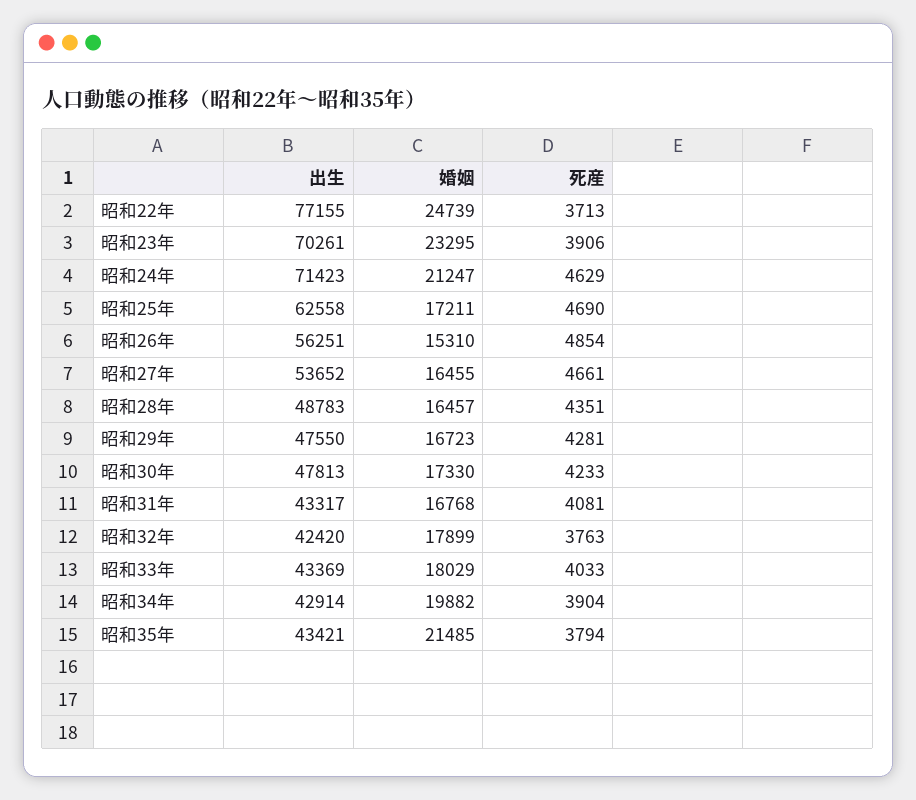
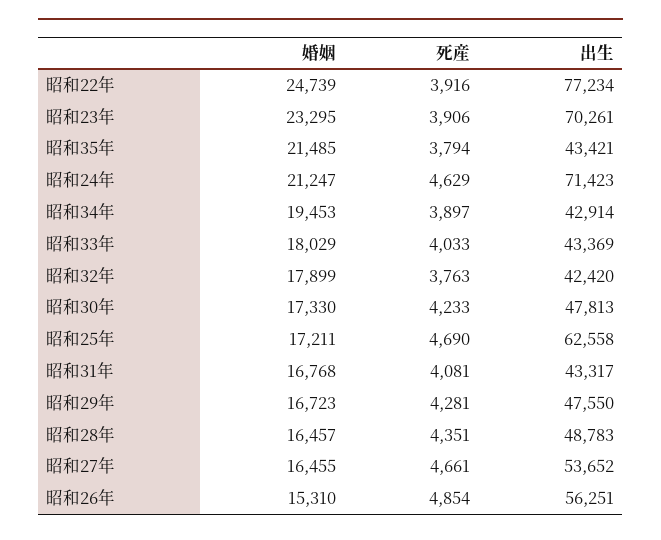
出生, 昭和22年: 77155 -> 77234
死産, 昭和22年: 3713 -> 3916
婚姻, 昭和34年: 19882 -> 19453
死産, 昭和34年: 3904 -> 3897

